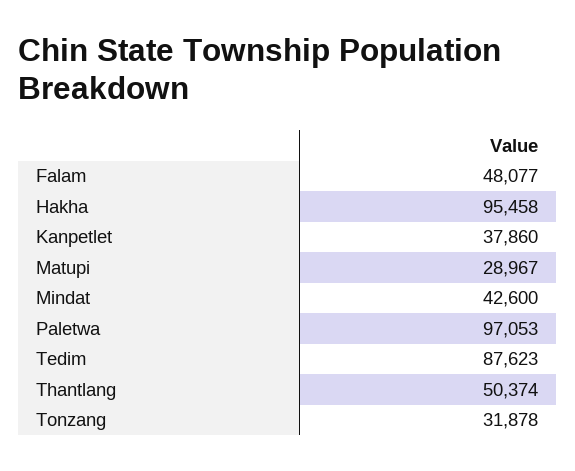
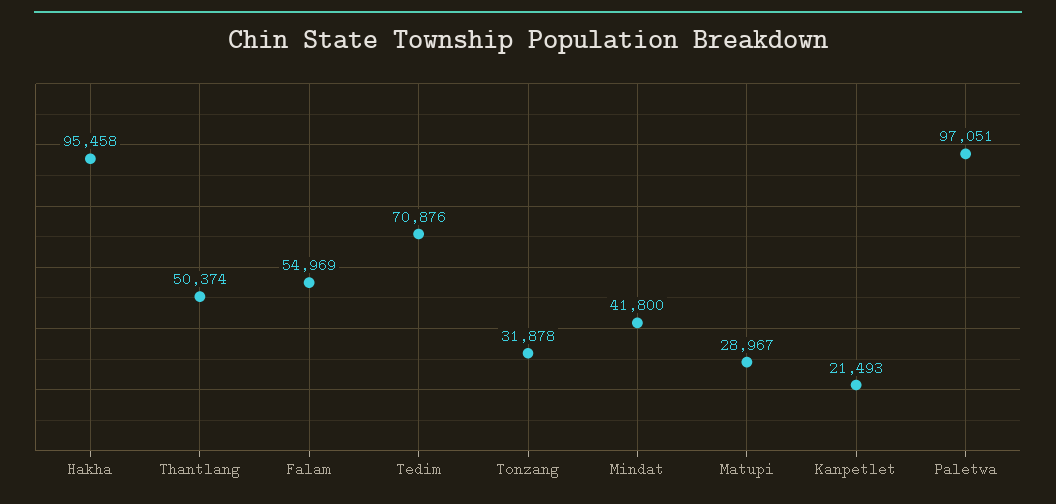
Falam: 48077 -> 54969
Kanpetlet: 37860 -> 21493
Mindat: 42600 -> 41800
Paletwa: 97053 -> 97051
Tedim: 87623 -> 70876

